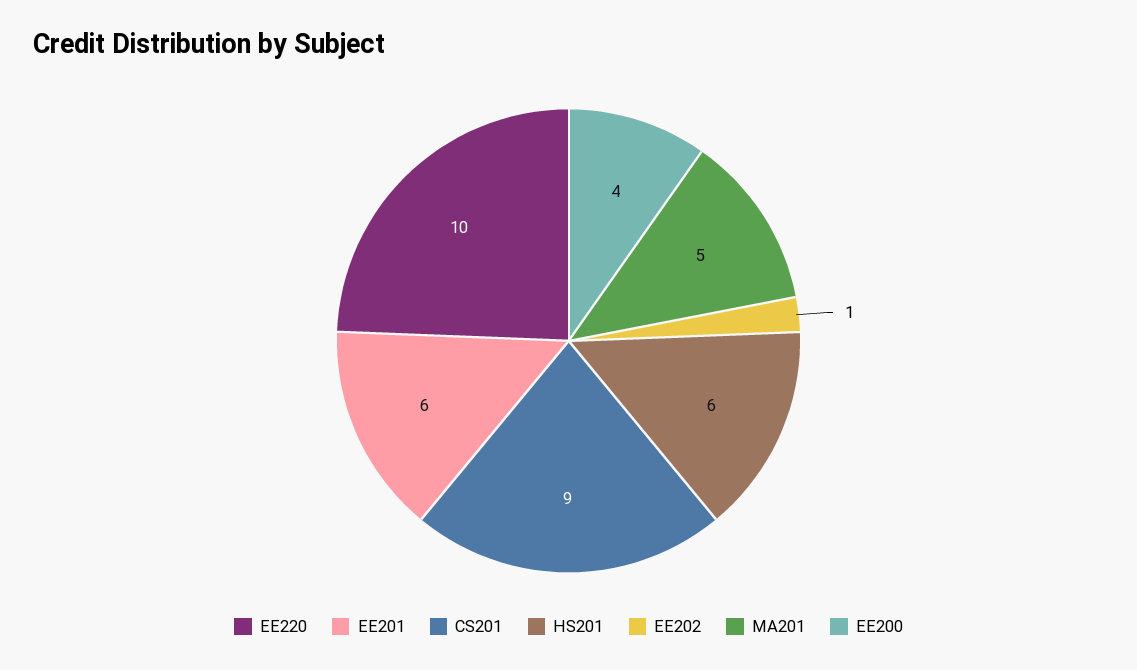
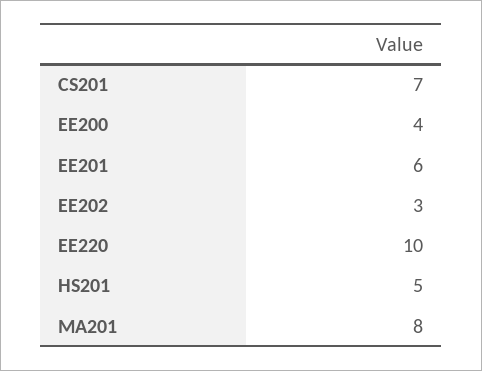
CS201: 9 -> 7
HS201: 6 -> 5
EE202: 1 -> 3
MA201: 5 -> 8

